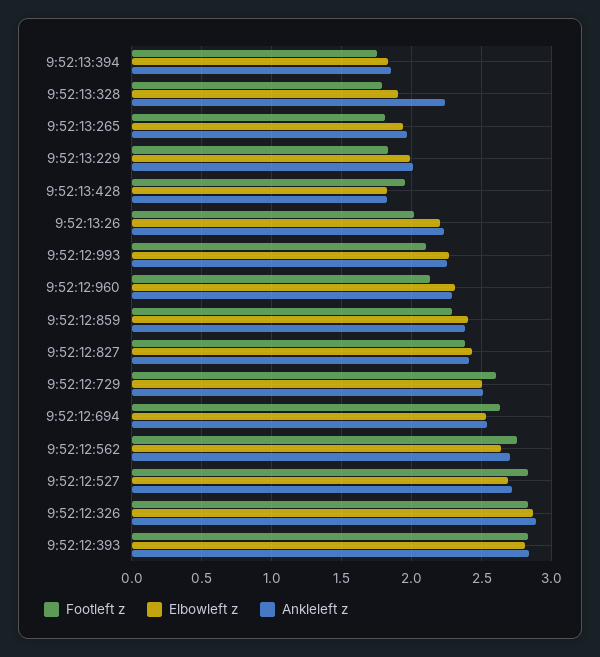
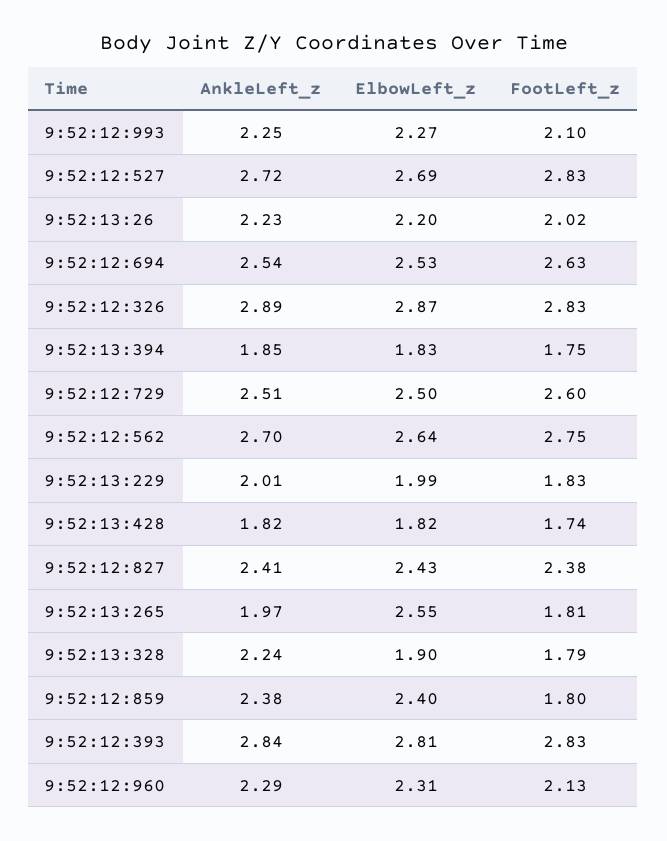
Elbowleft z, 9:52:13:265: 1.95 -> 2.55
Footleft z, 9:52:13:428: 1.95 -> 1.74
Footleft z, 9:52:12:859: 2.3 -> 1.8

